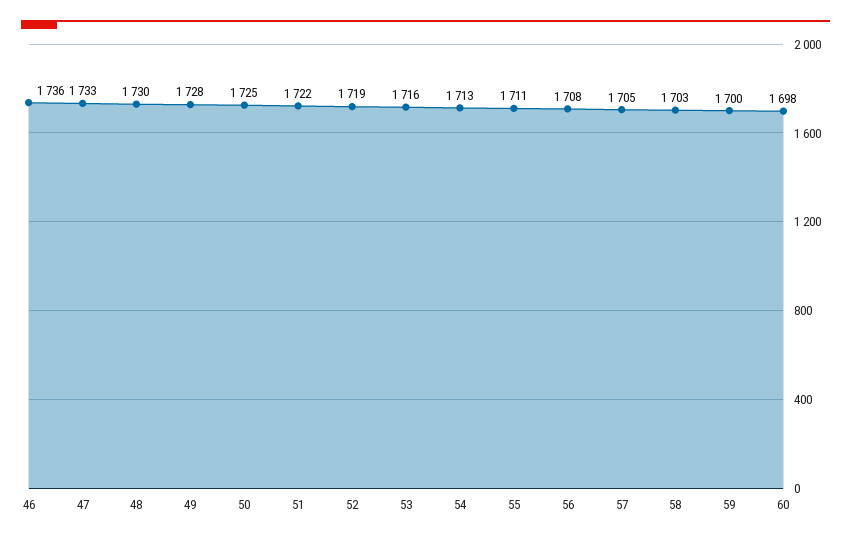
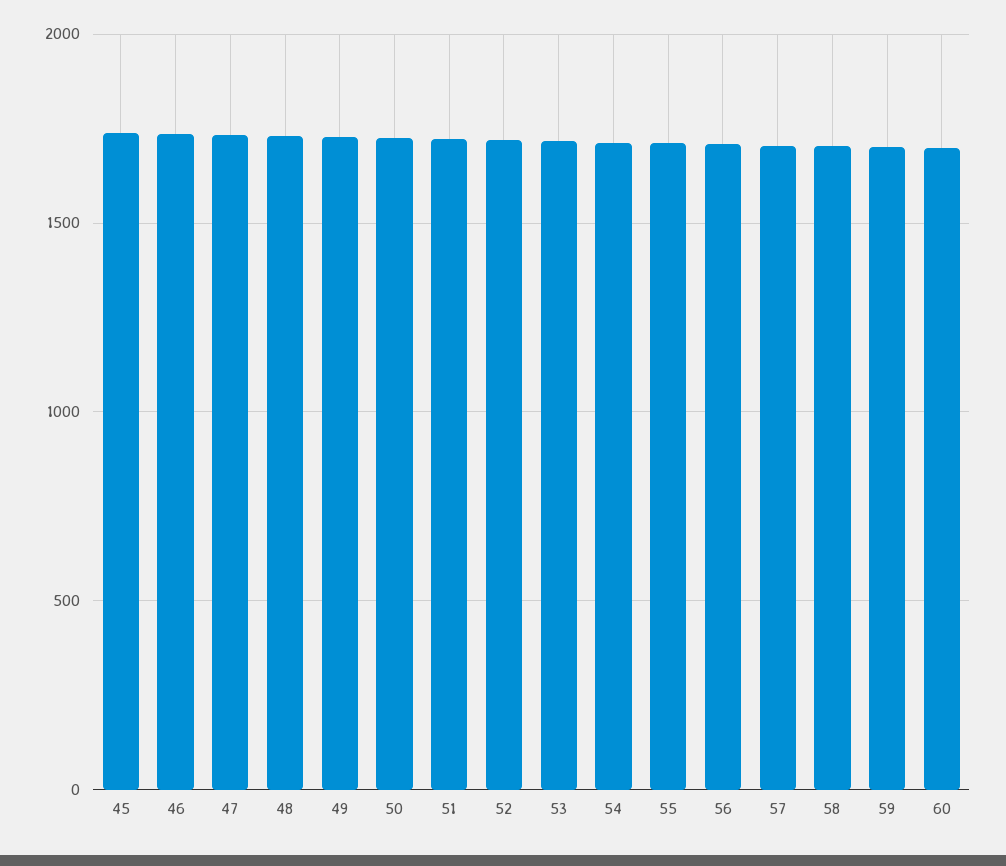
45: none -> 1750

